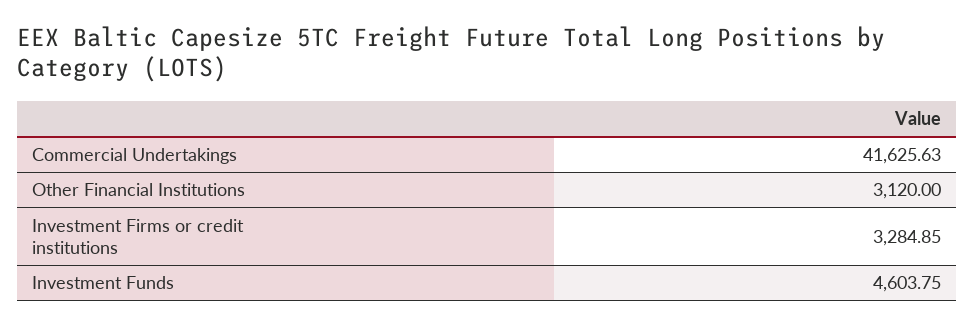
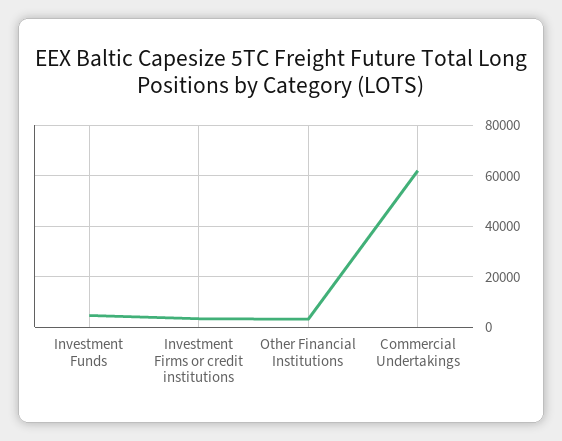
Commercial Undertakings: 41625.63 -> 62500

